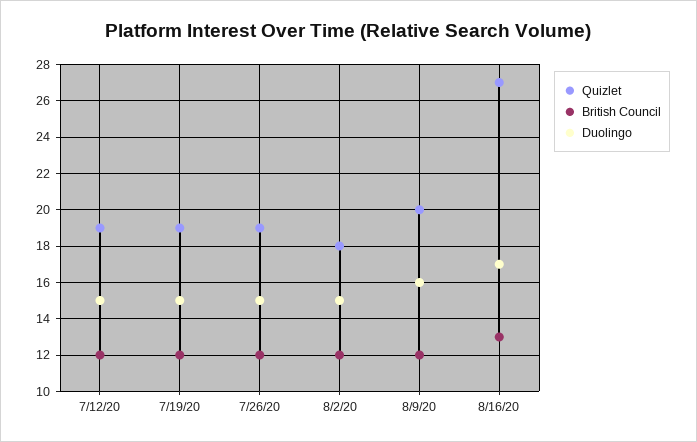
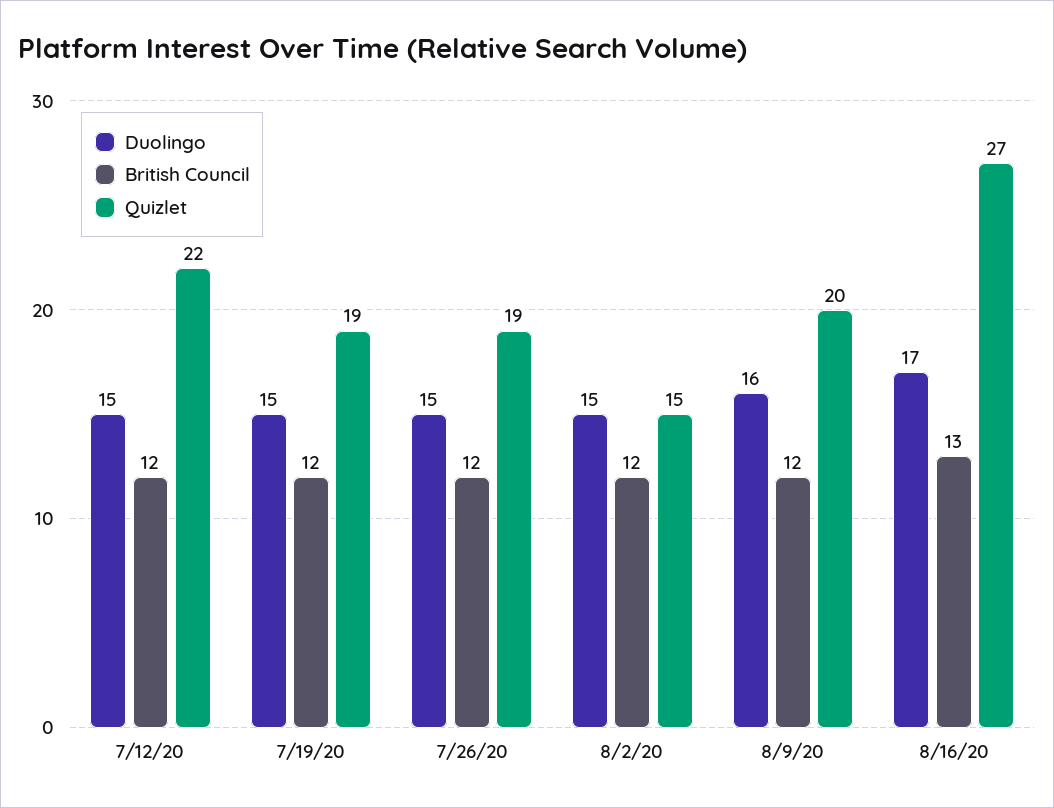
Quizlet, 7/12/20: 19 -> 22
Quizlet, 8/2/20: 18 -> 15

